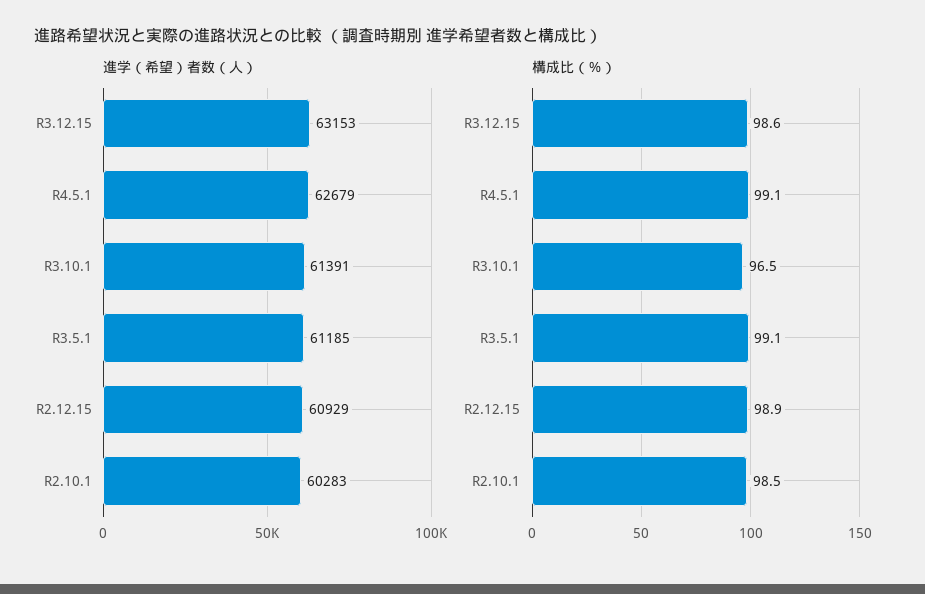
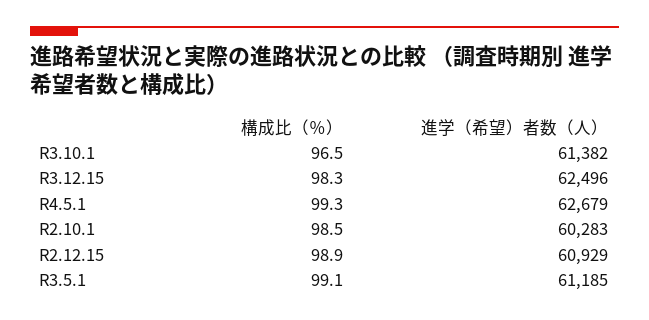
進学（希望）者数（人）, R3.12.15: 63153 -> 62496
進学（希望）者数（人）, R3.10.1: 61391 -> 61382
構成比（％）, R3.12.15: 98.6 -> 98.3
構成比（％）, R4.5.1: 99.1 -> 99.3

